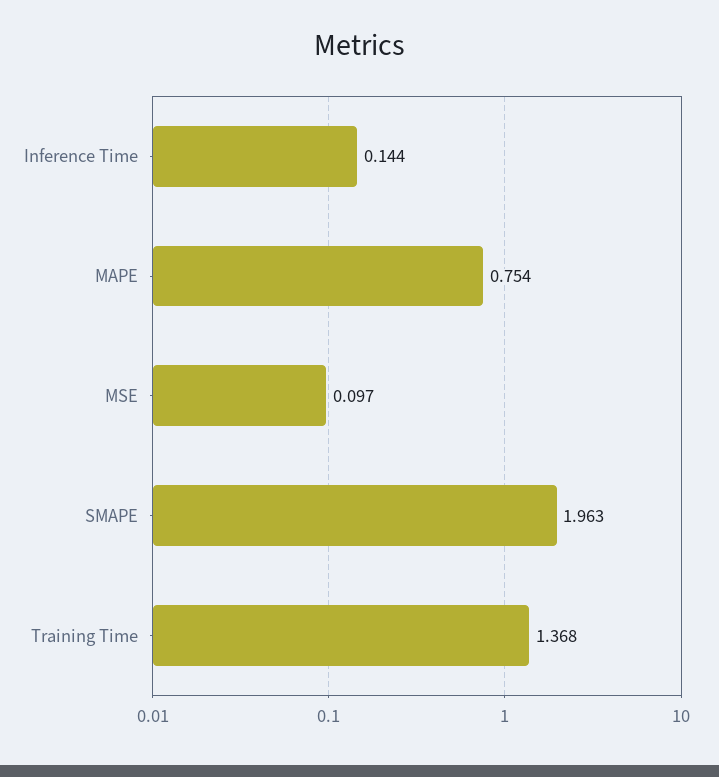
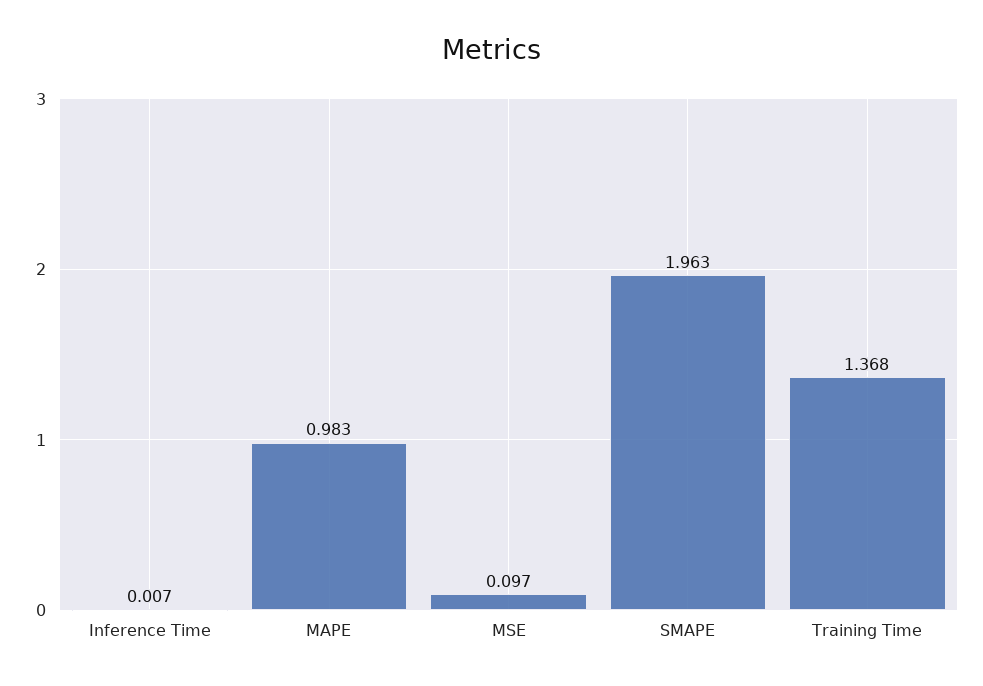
Inference Time: 0.144 -> 0.007
MAPE: 0.754 -> 0.983

